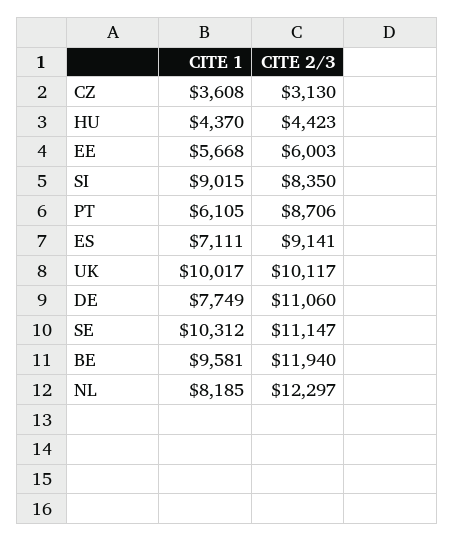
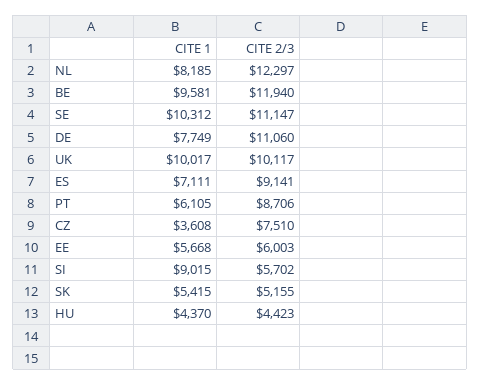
CITE 2/3, CZ: 3130 -> 7510
CITE 2/3, SI: 8350 -> 5702
CITE 1, SK: none -> 5415
CITE 2/3, SK: none -> 5155

